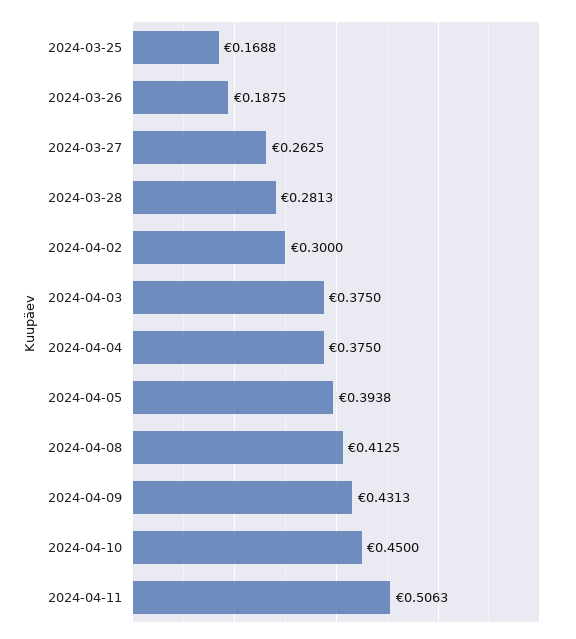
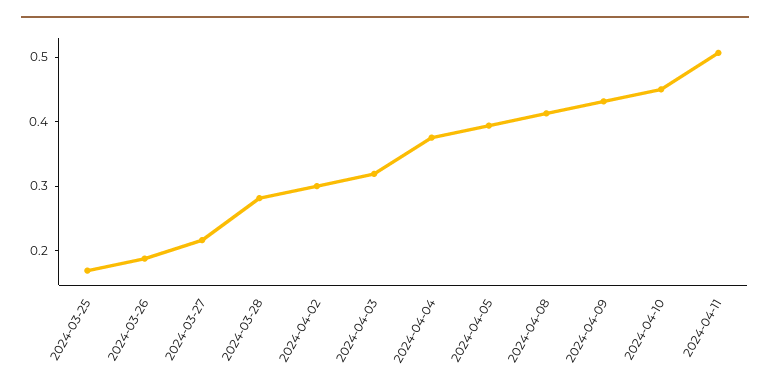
2024-03-27: 0.2625 -> 0.22
2024-04-03: 0.375 -> 0.32

